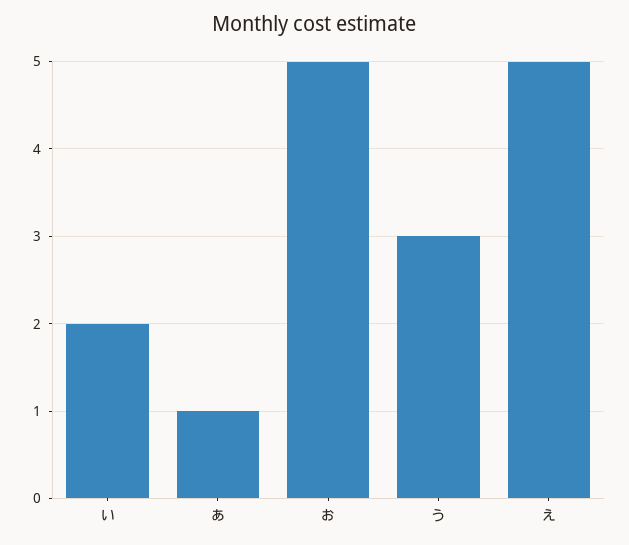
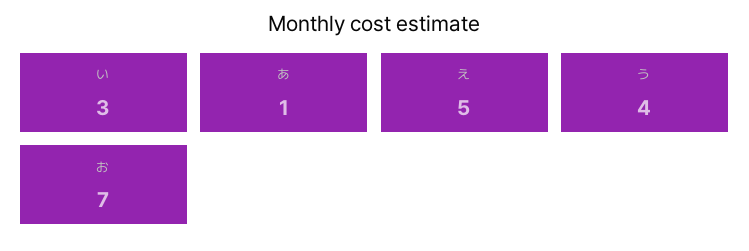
い: 2 -> 3
お: 5 -> 7
う: 3 -> 4

